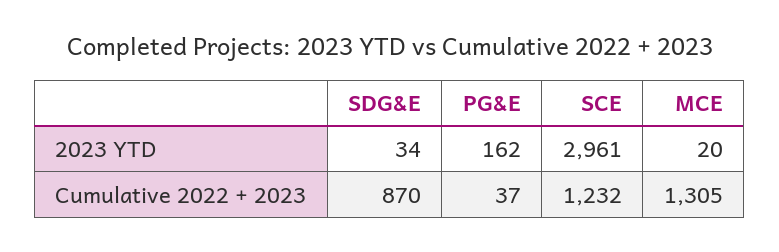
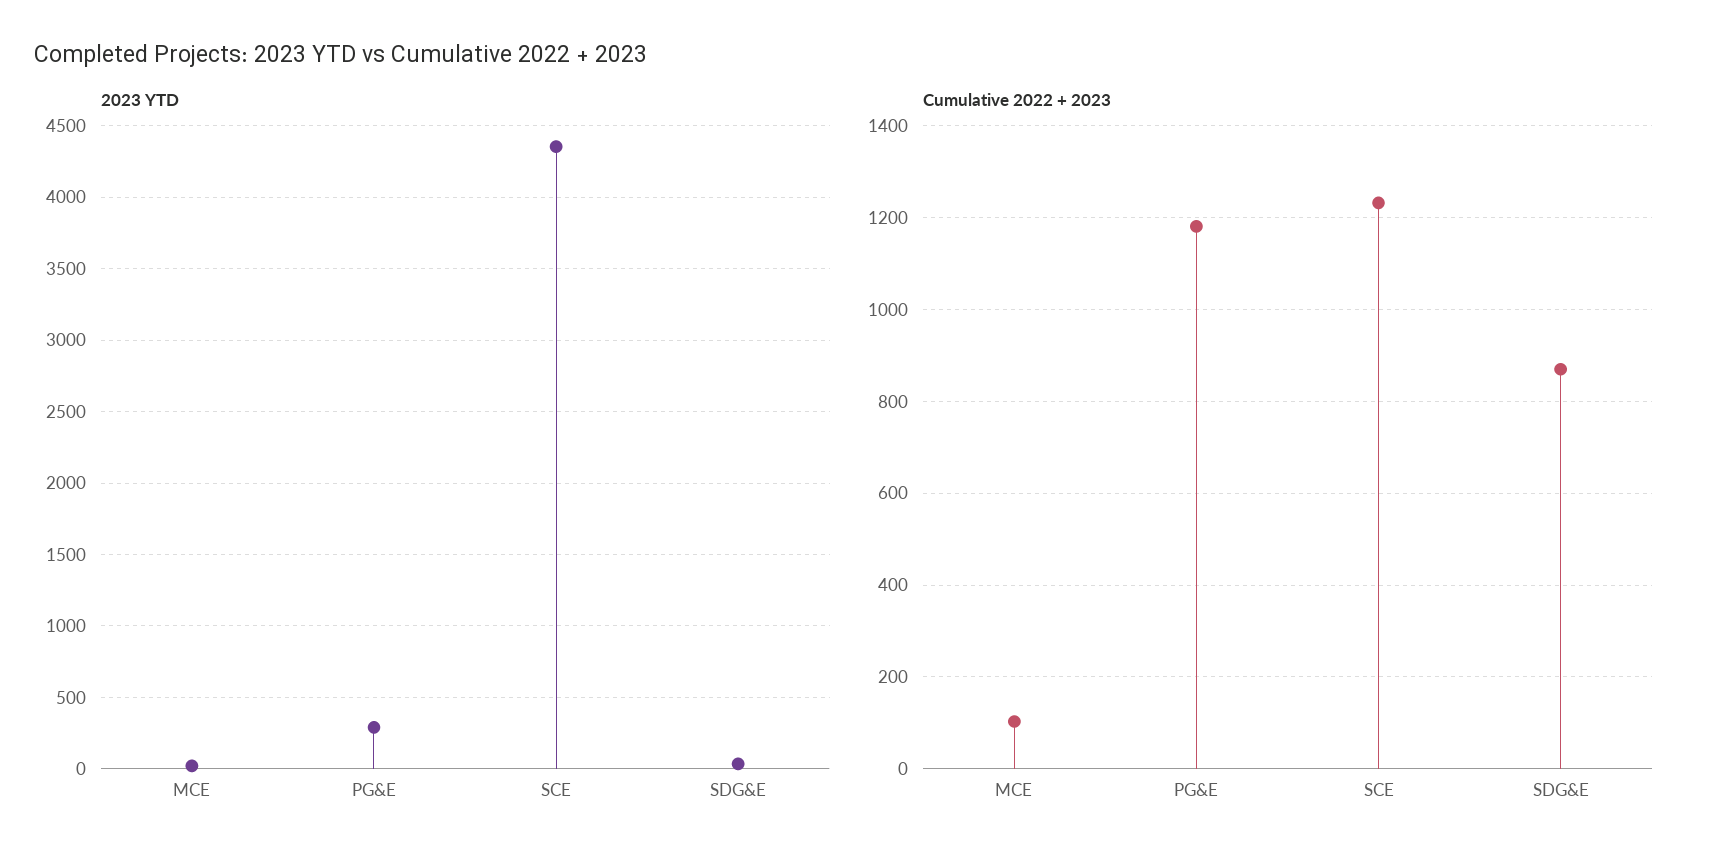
2023 YTD, PG&E: 162 -> 300
2023 YTD, SCE: 2961 -> 4350
Cumulative 2022 + 2023, PG&E: 37 -> 1180
Cumulative 2022 + 2023, MCE: 1305 -> 100

